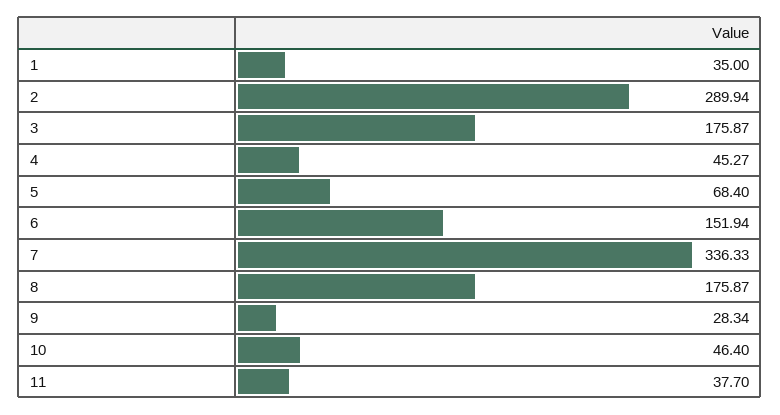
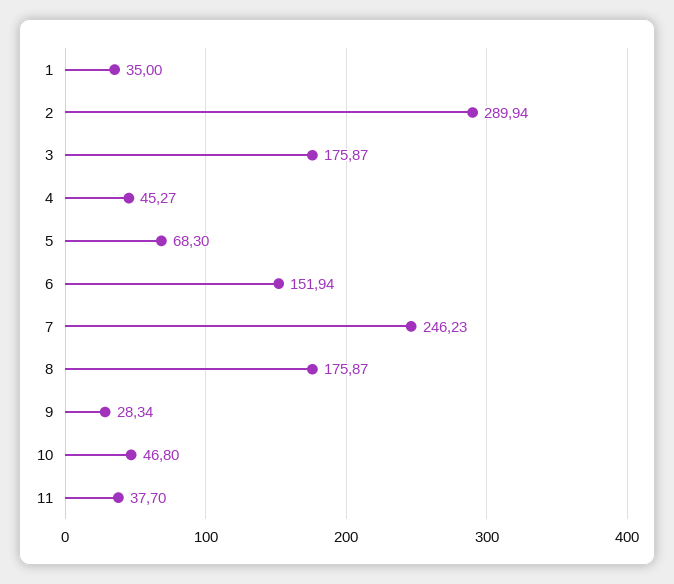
5: 68.4 -> 68.3
7: 336.33 -> 246.23
10: 46.4 -> 46.8

